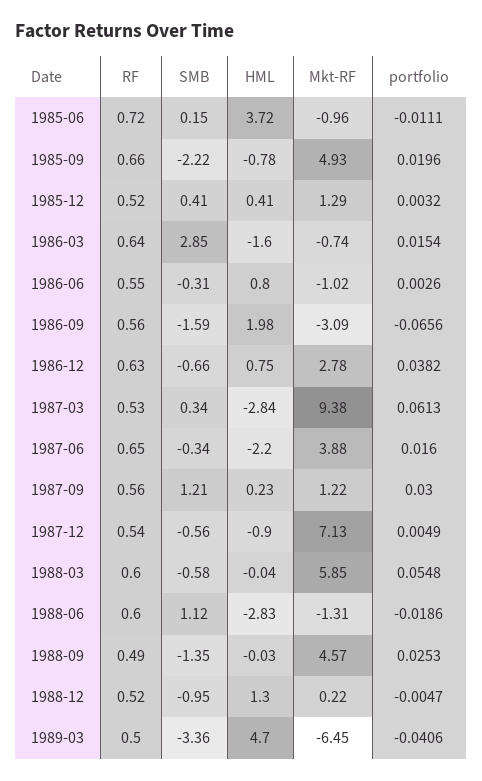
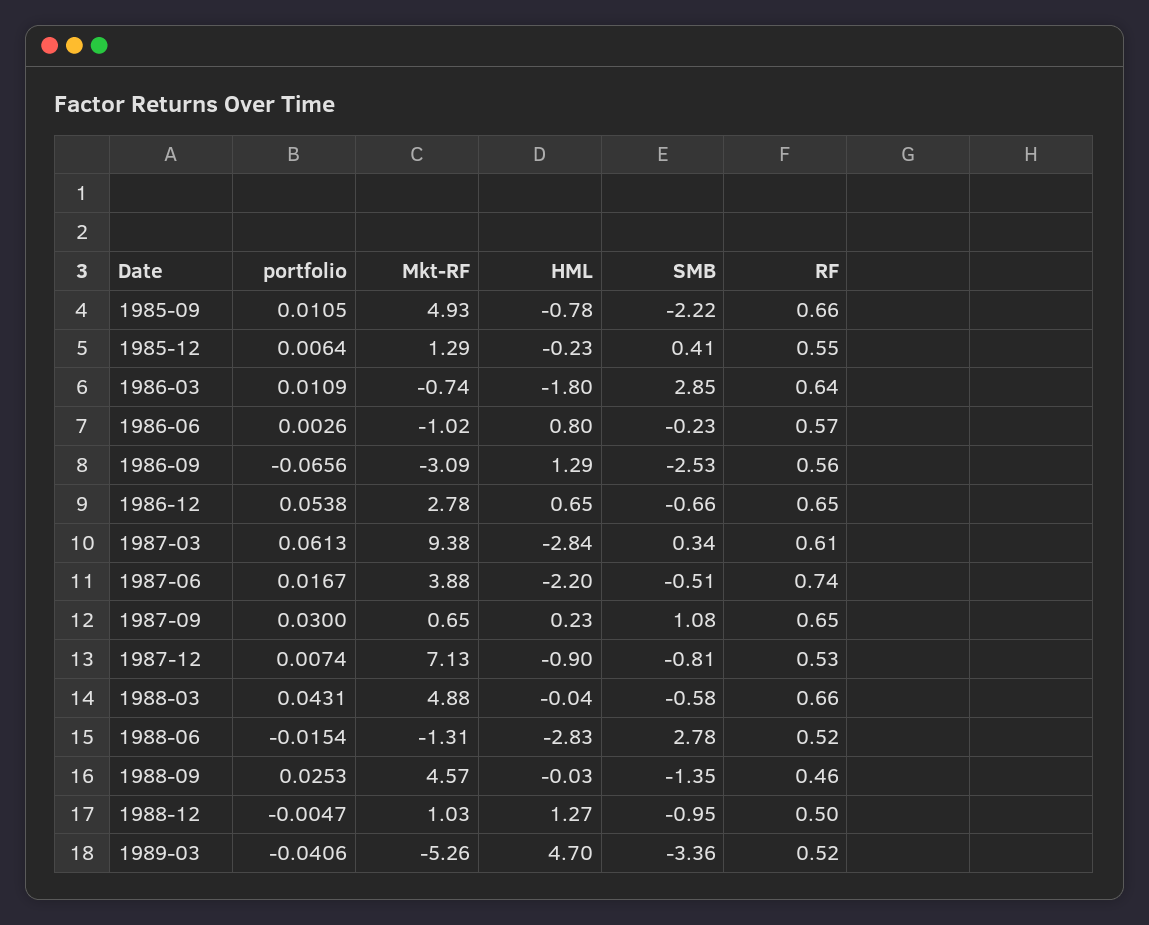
RF, 1985-06: 0.72 -> none
SMB, 1985-06: 0.15 -> none
HML, 1985-06: 3.72 -> none
Mkt-RF, 1985-06: -0.96 -> none
portfolio, 1985-06: -0.0111 -> none
portfolio, 1985-09: 0.0196 -> 0.0105
RF, 1985-12: 0.52 -> 0.55
HML, 1985-12: 0.41 -> -0.23
portfolio, 1985-12: 0.0032 -> 0.0064
HML, 1986-03: -1.6 -> -1.8
portfolio, 1986-03: 0.0154 -> 0.0109
RF, 1986-06: 0.55 -> 0.57
SMB, 1986-06: -0.31 -> -0.23
SMB, 1986-09: -1.59 -> -2.53
HML, 1986-09: 1.98 -> 1.29
RF, 1986-12: 0.63 -> 0.65
HML, 1986-12: 0.75 -> 0.65
portfolio, 1986-12: 0.0382 -> 0.0538
RF, 1987-03: 0.53 -> 0.61
RF, 1987-06: 0.65 -> 0.74
SMB, 1987-06: -0.34 -> -0.51
portfolio, 1987-06: 0.016 -> 0.0167
RF, 1987-09: 0.56 -> 0.65
SMB, 1987-09: 1.21 -> 1.08
Mkt-RF, 1987-09: 1.22 -> 0.65
RF, 1987-12: 0.54 -> 0.53
SMB, 1987-12: -0.56 -> -0.81
portfolio, 1987-12: 0.0049 -> 0.0074
RF, 1988-03: 0.6 -> 0.66
Mkt-RF, 1988-03: 5.85 -> 4.88
portfolio, 1988-03: 0.0548 -> 0.0431
RF, 1988-06: 0.6 -> 0.52
SMB, 1988-06: 1.12 -> 2.78
portfolio, 1988-06: -0.0186 -> -0.0154
RF, 1988-09: 0.49 -> 0.46
RF, 1988-12: 0.52 -> 0.5
HML, 1988-12: 1.3 -> 1.27
Mkt-RF, 1988-12: 0.22 -> 1.03
RF, 1989-03: 0.5 -> 0.52
Mkt-RF, 1989-03: -6.45 -> -5.26

